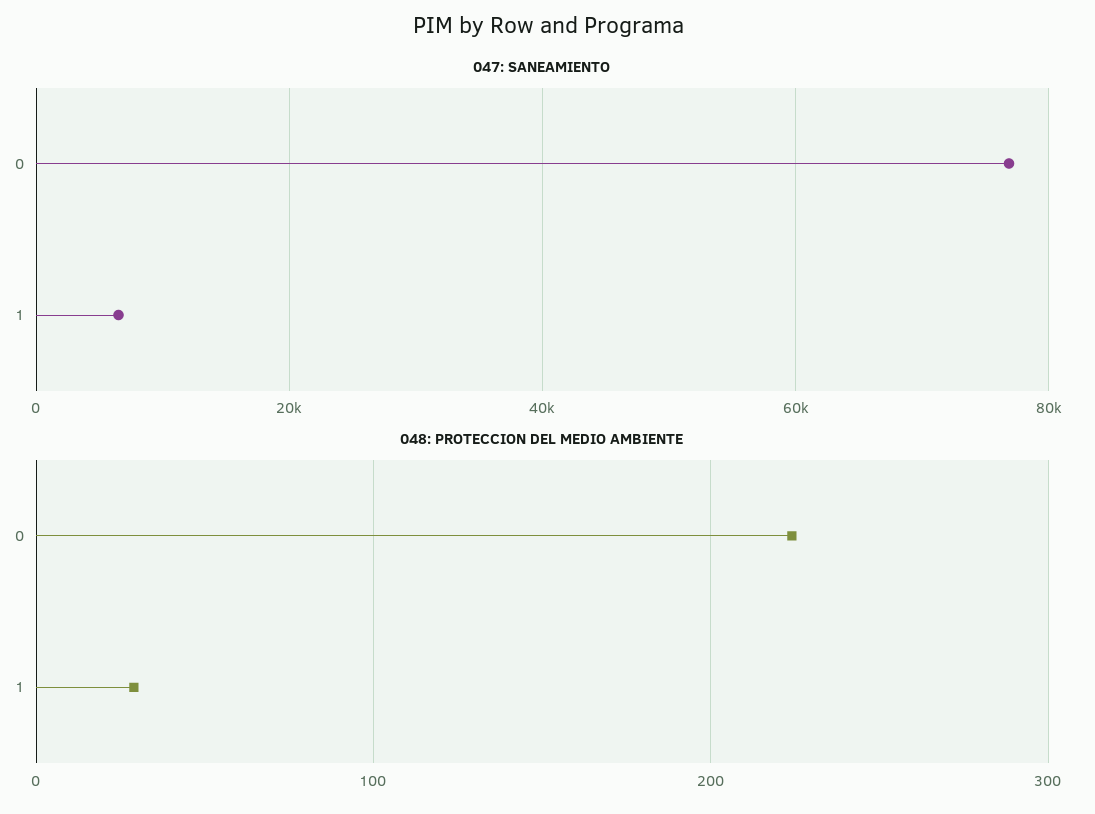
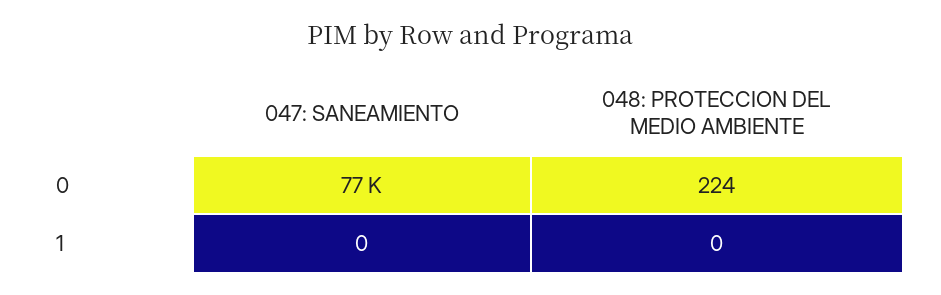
047: SANEAMIENTO, 1: 6000 -> 0
048: PROTECCION DEL MEDIO AMBIENTE, 1: 30 -> 0

